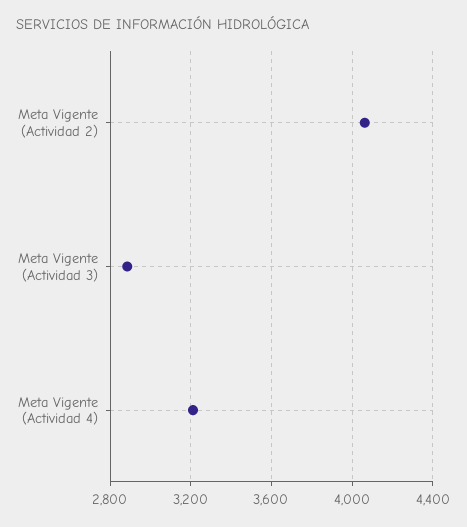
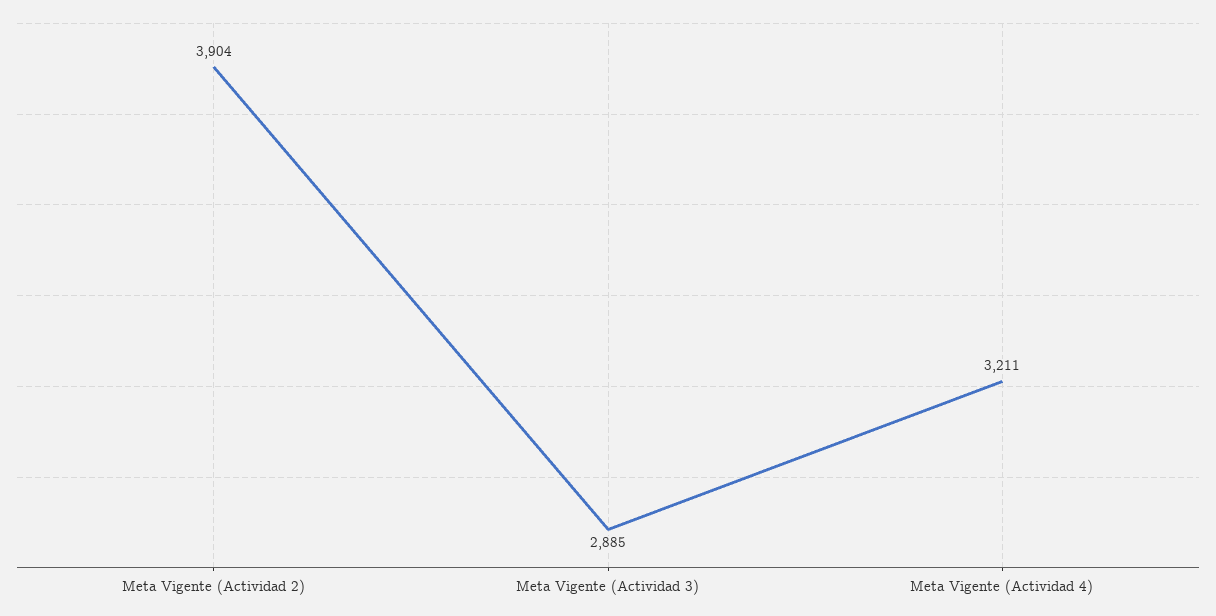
Meta Vigente (Actividad 2): 4050 -> 3904

